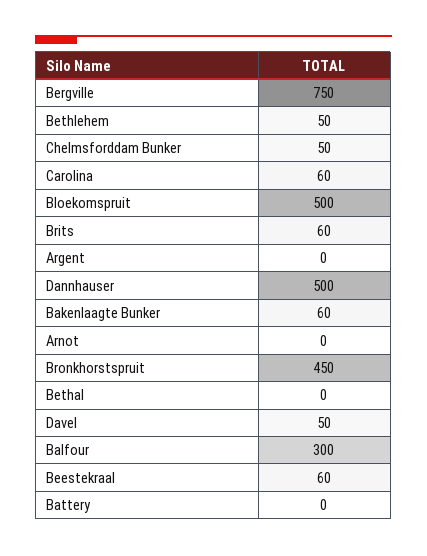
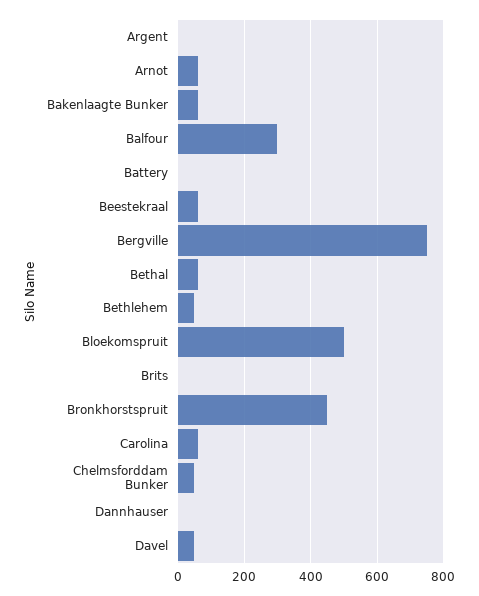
Brits: 60 -> 0
Dannhauser: 500 -> 0
Arnot: 0 -> 60
Bethal: 0 -> 60

